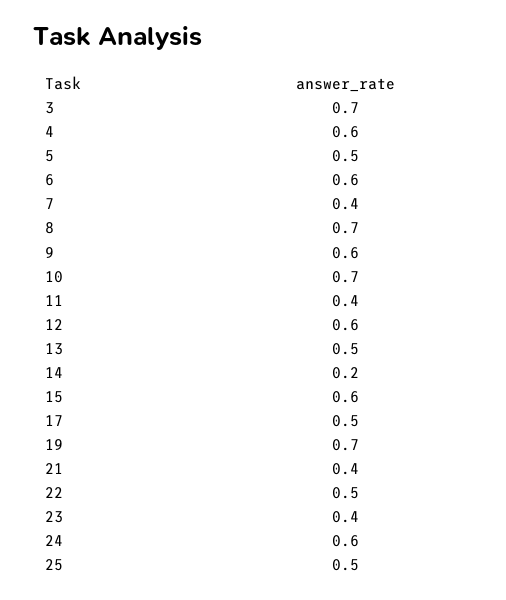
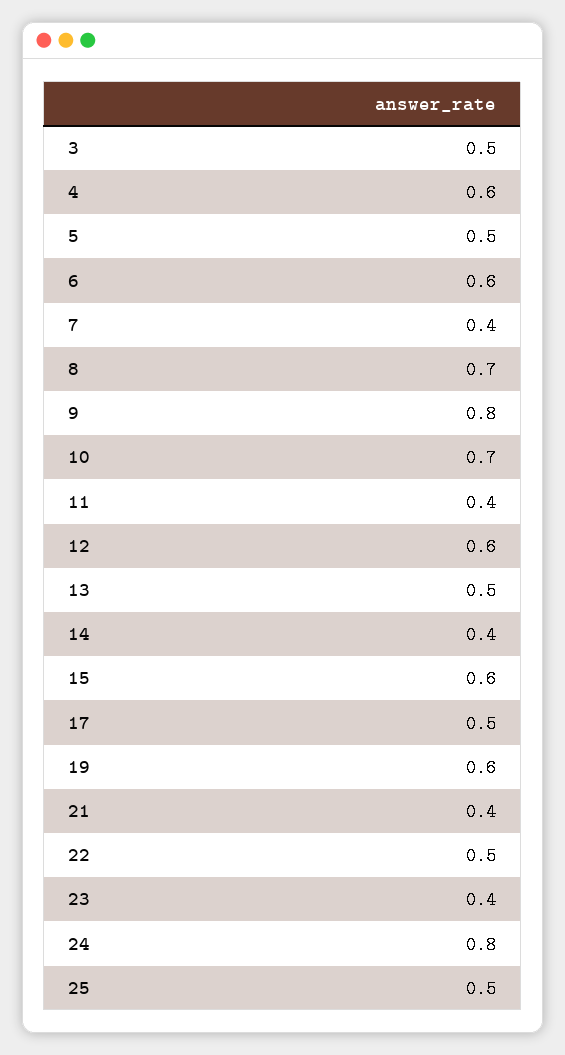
3: 0.7 -> 0.5
9: 0.6 -> 0.8
14: 0.2 -> 0.4
19: 0.7 -> 0.6
24: 0.6 -> 0.8

